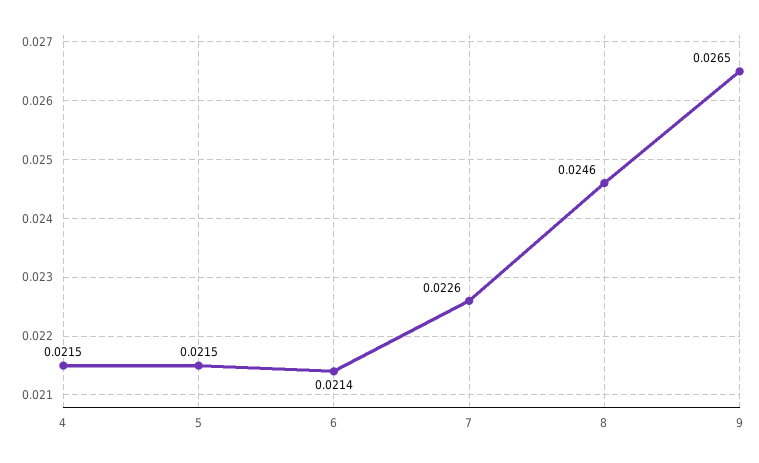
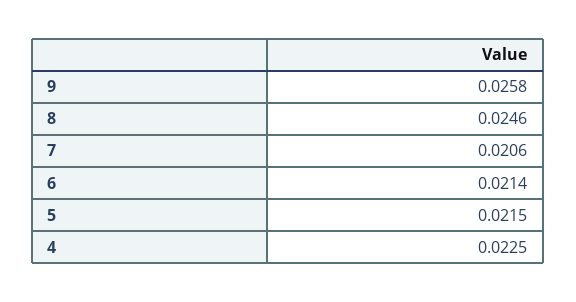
4: 0.0215 -> 0.0225
7: 0.0226 -> 0.0206
9: 0.0265 -> 0.0258

